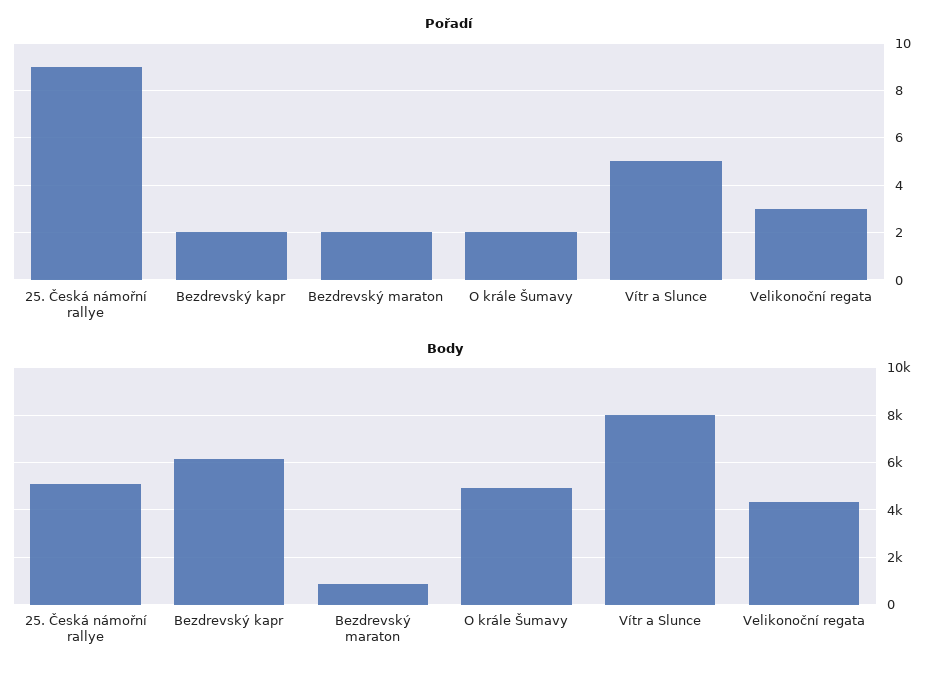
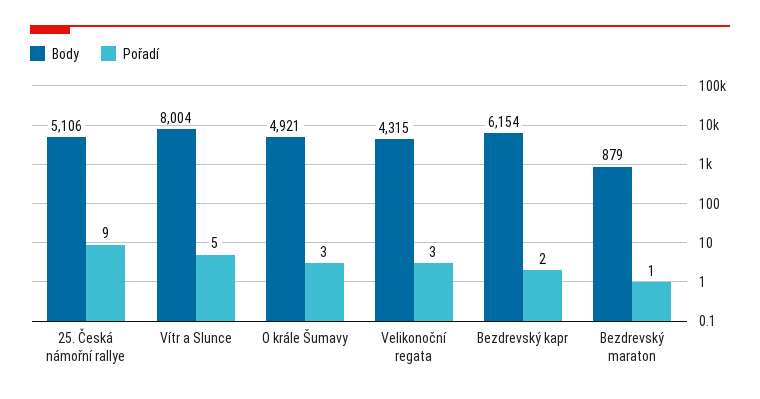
Pořadí, Bezdrevský maraton: 2 -> 1
Pořadí, O krále Šumavy: 2 -> 3

